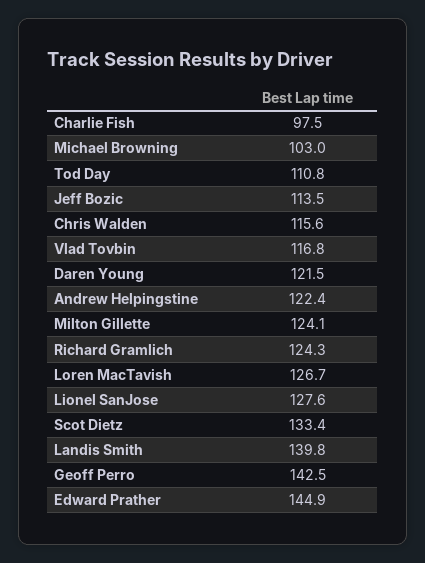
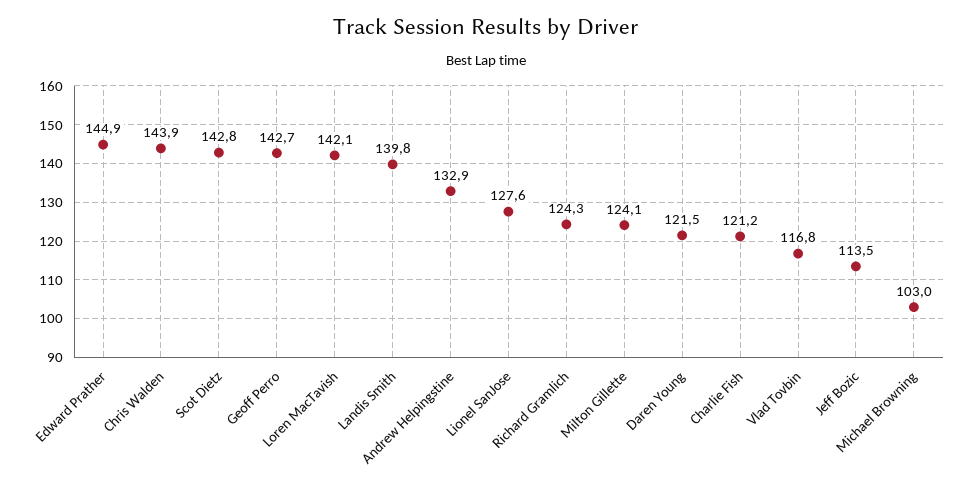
Charlie Fish: 97.5 -> 121.2
Tod Day: 110.8 -> none
Chris Walden: 115.6 -> 143.9
Andrew Helpingstine: 122.4 -> 132.9
Loren MacTavish: 126.7 -> 142.1
Scot Dietz: 133.4 -> 142.8
Geoff Perro: 142.5 -> 142.7

